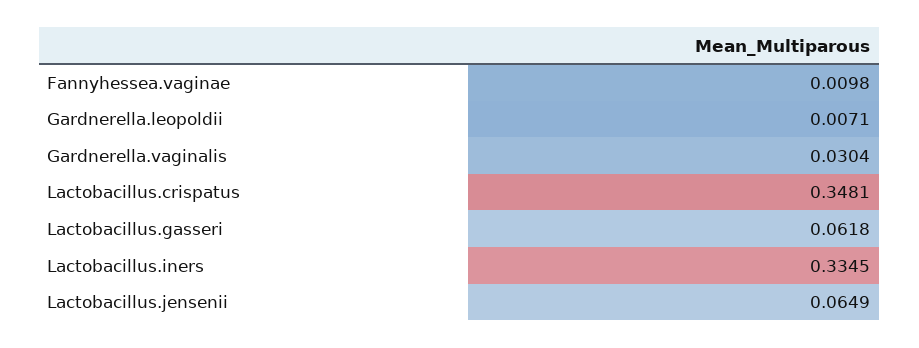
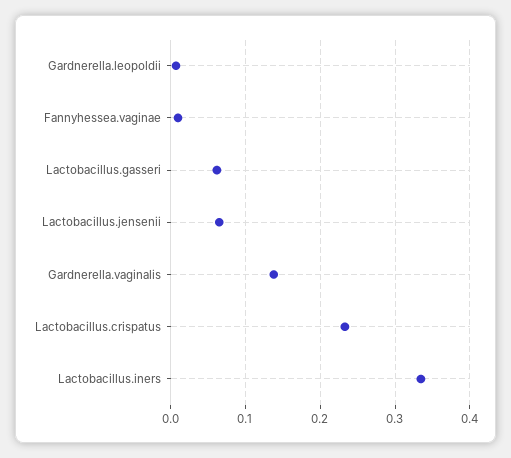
Gardnerella.vaginalis: 0.0304 -> 0.14
Lactobacillus.crispatus: 0.3481 -> 0.23

